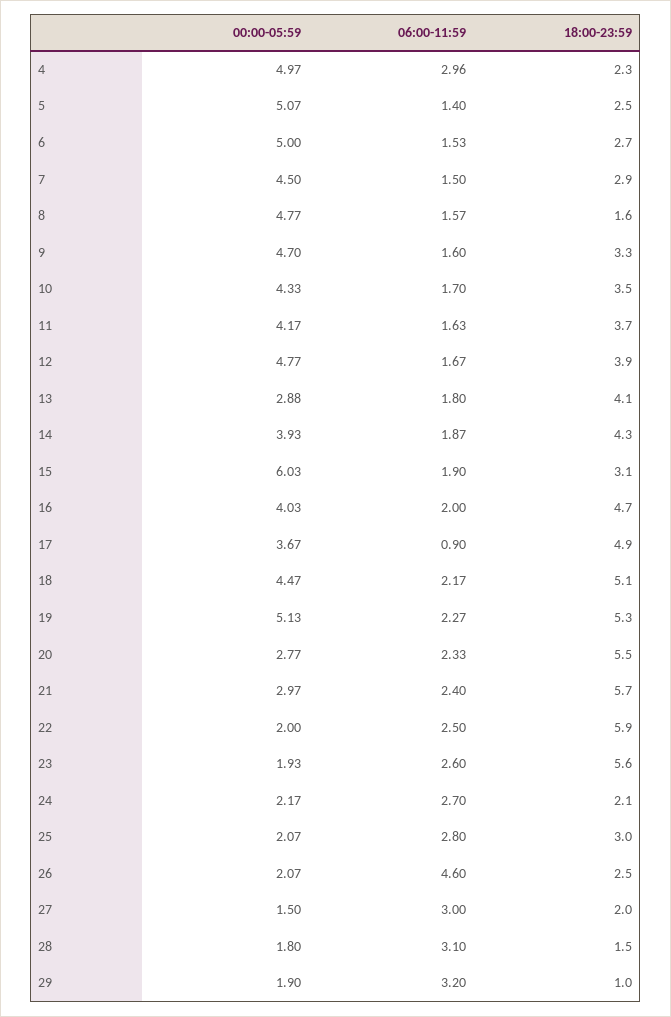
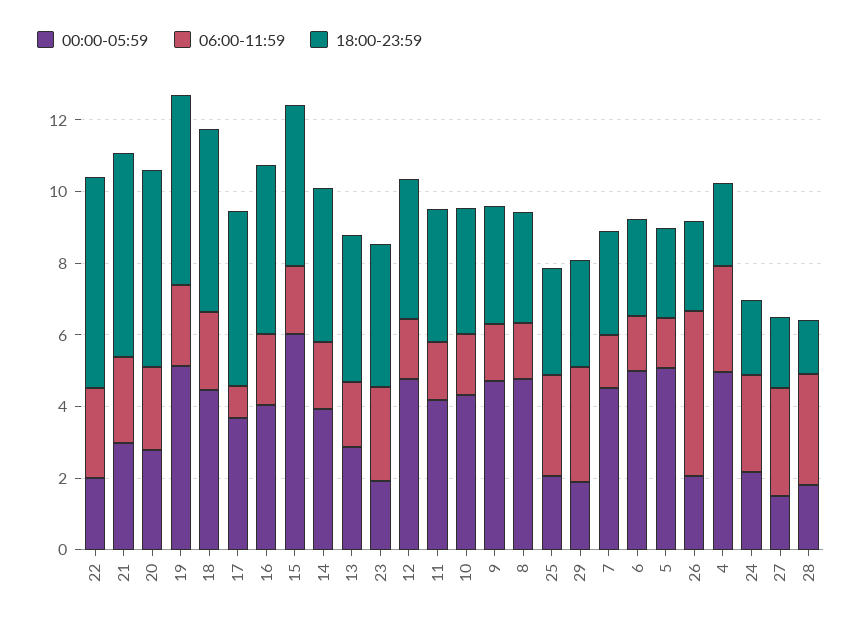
18:00-23:59, 8: 1.6 -> 3
18:00-23:59, 15: 3.1 -> 4.5
18:00-23:59, 23: 5.6 -> 4
18:00-23:59, 29: 1 -> 3

